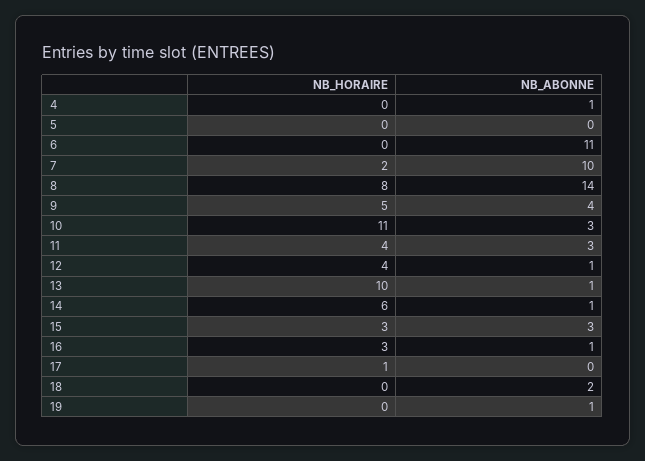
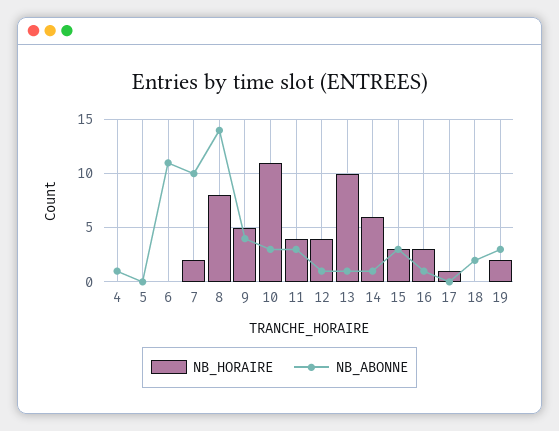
NB_HORAIRE, 19: 0 -> 2
NB_ABONNE, 19: 1 -> 3

